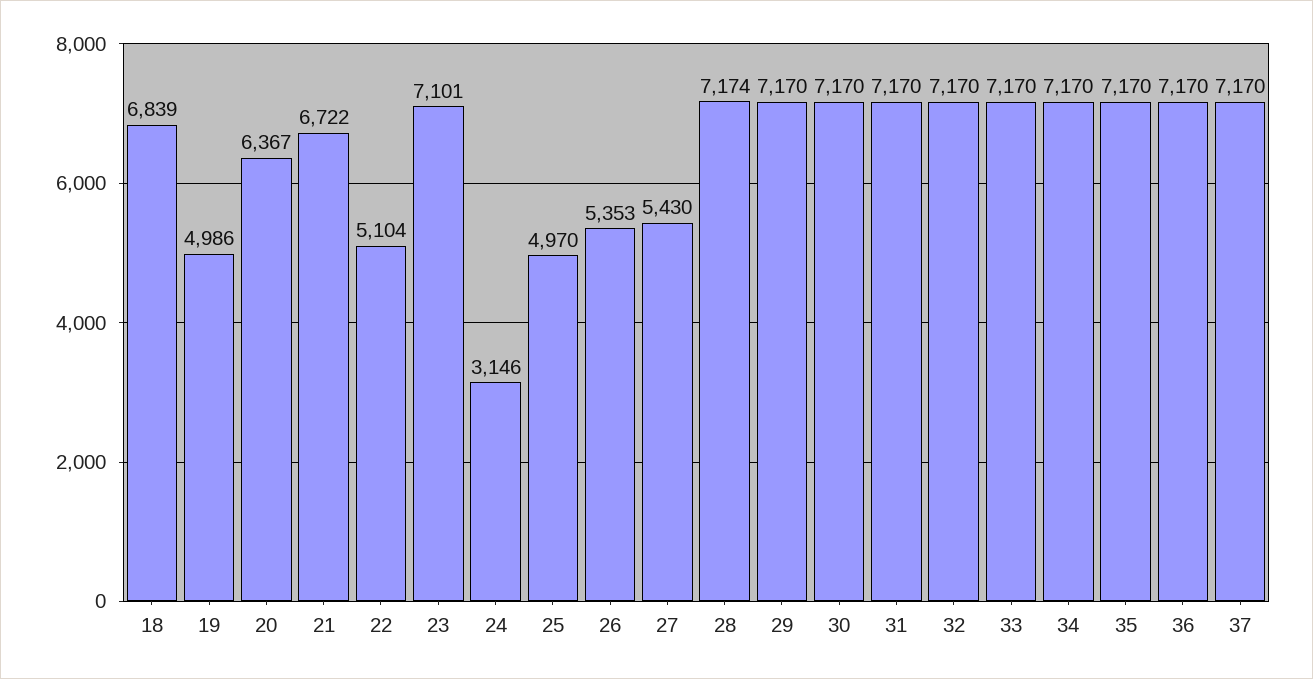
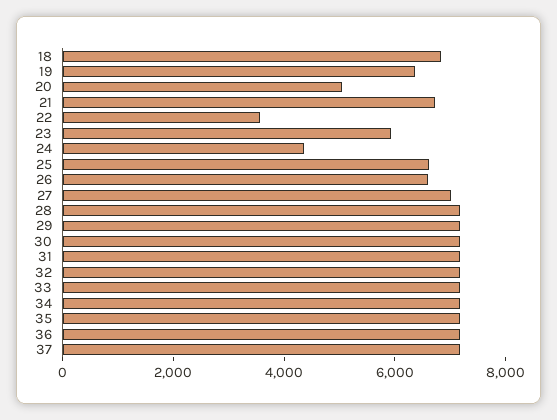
19: 4986 -> 6500
20: 6367 -> 5000
22: 5104 -> 3500
23: 7101 -> 6000
24: 3146 -> 4500
25: 4970 -> 6500
26: 5353 -> 6500
27: 5430 -> 7000

